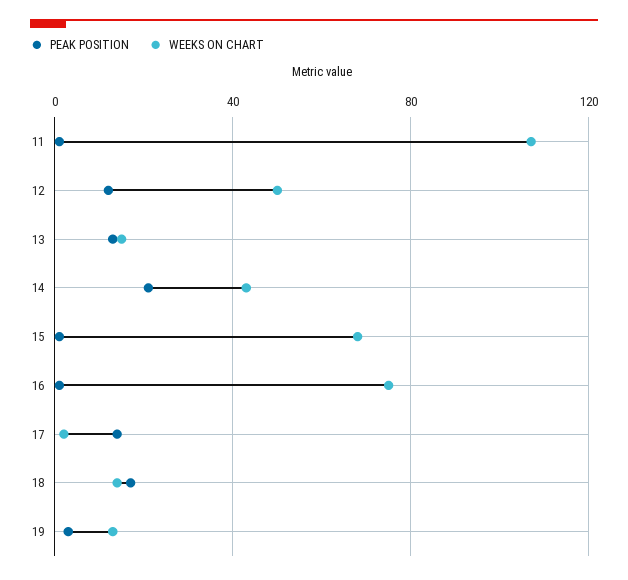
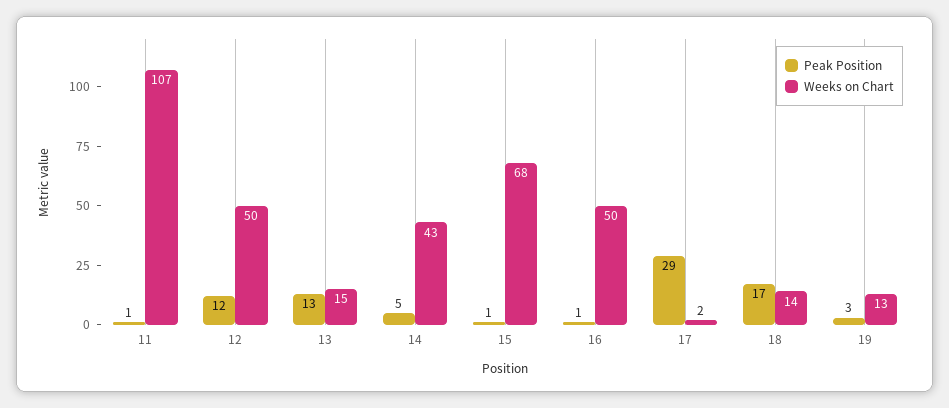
PEAK POSITION, 14: 20 -> 5
WEEKS ON CHART, 16: 75 -> 50
PEAK POSITION, 17: 15 -> 29

